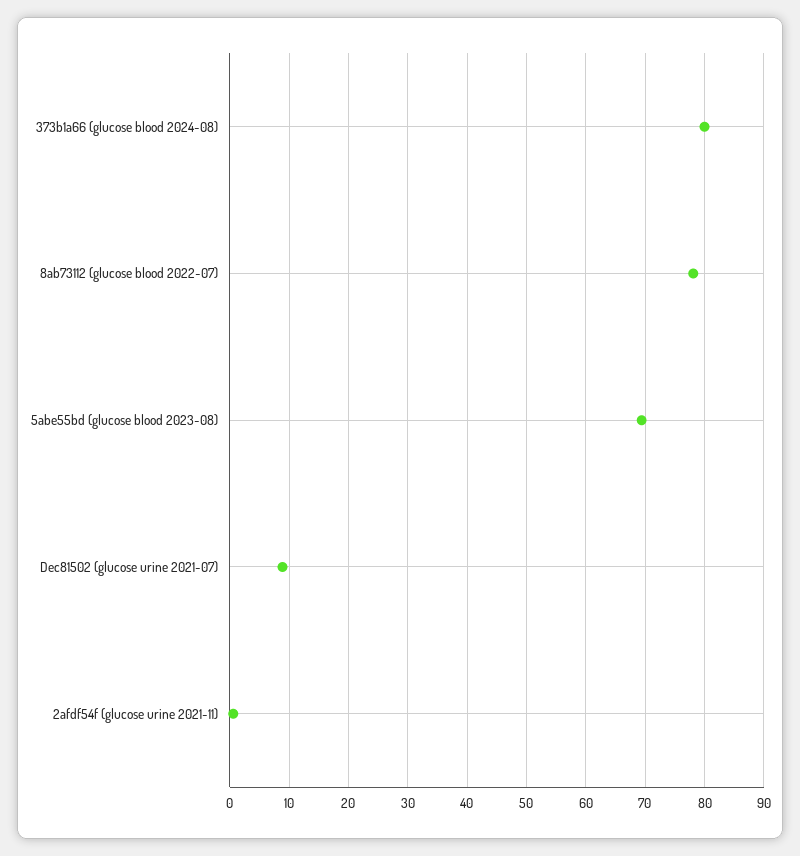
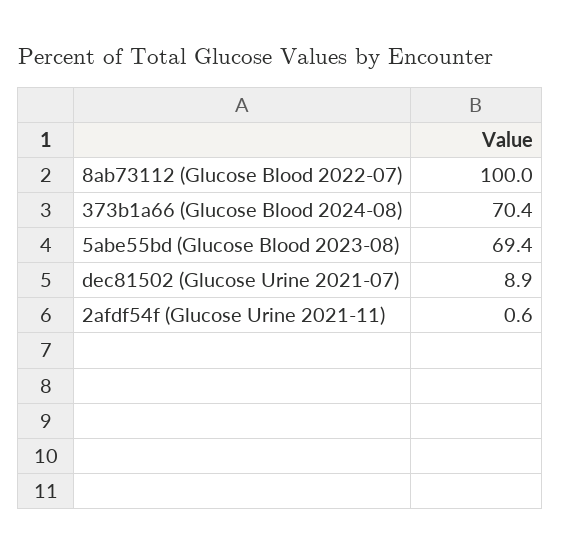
373b1a66 (glucose blood 2024-08): 80 -> 70.4
8ab73112 (glucose blood 2022-07): 78 -> 100

